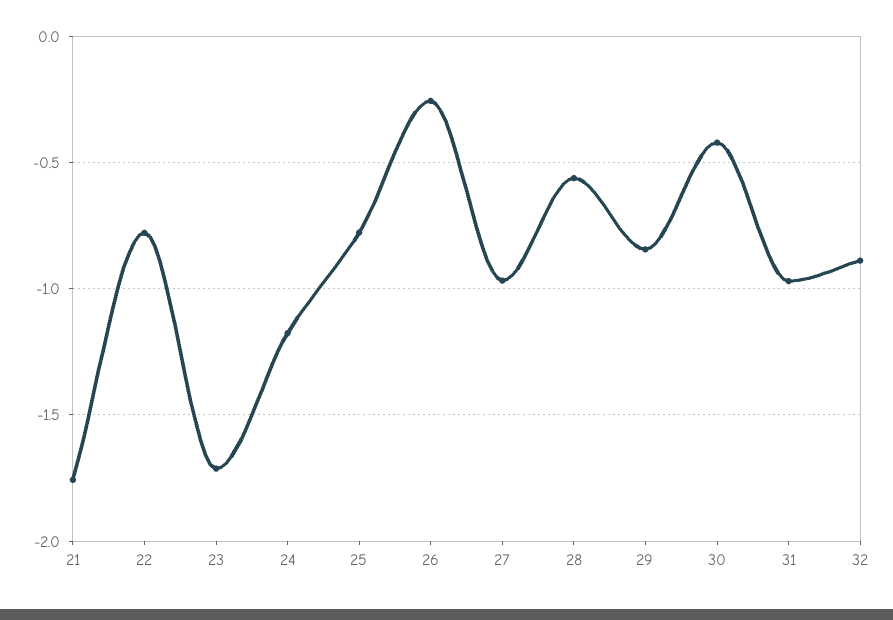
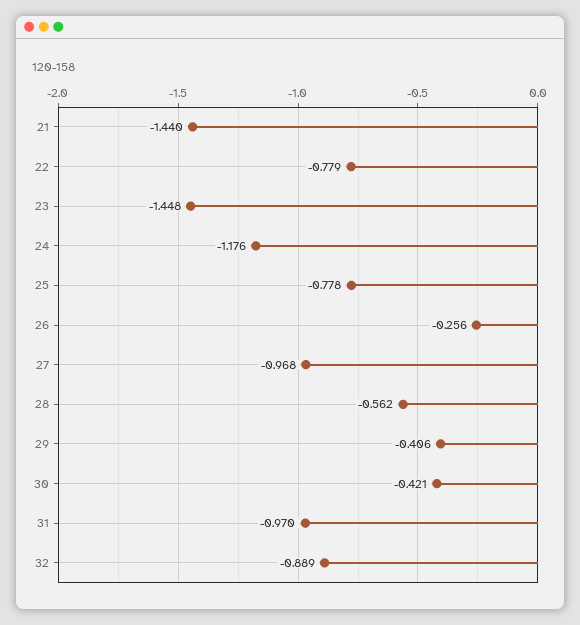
21: -1.75 -> -1.44
23: -1.7 -> -1.448
29: -0.85 -> -0.406

